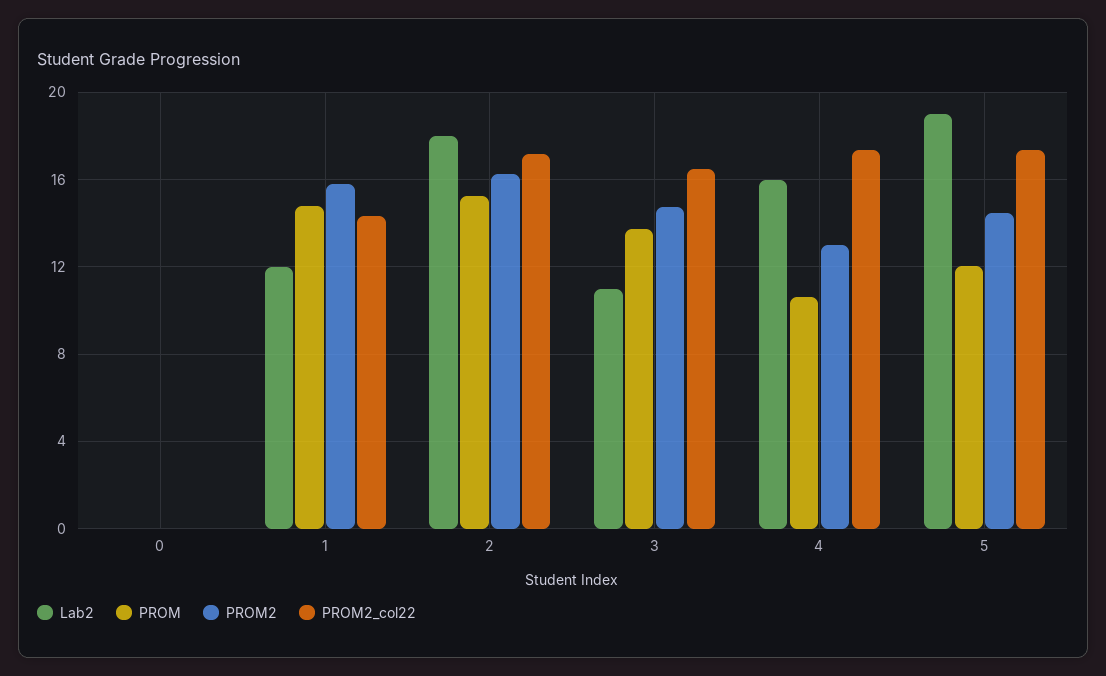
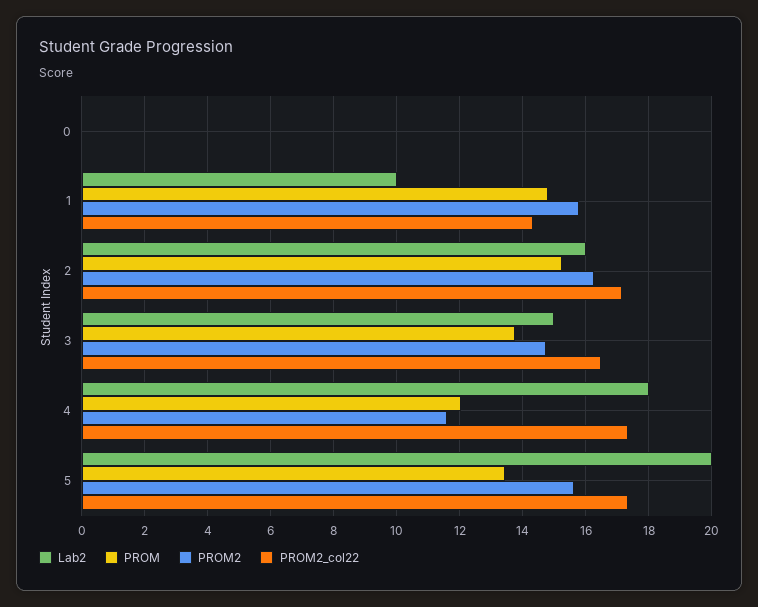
Lab2, 1: 12 -> 10
Lab2, 2: 18 -> 16
Lab2, 3: 11 -> 15
Lab2, 4: 16 -> 18
PROM, 4: 10.5 -> 12
PROM2, 4: 13 -> 11.6
Lab2, 5: 19 -> 20
PROM, 5: 12 -> 13.4
PROM2, 5: 14.5 -> 15.6

